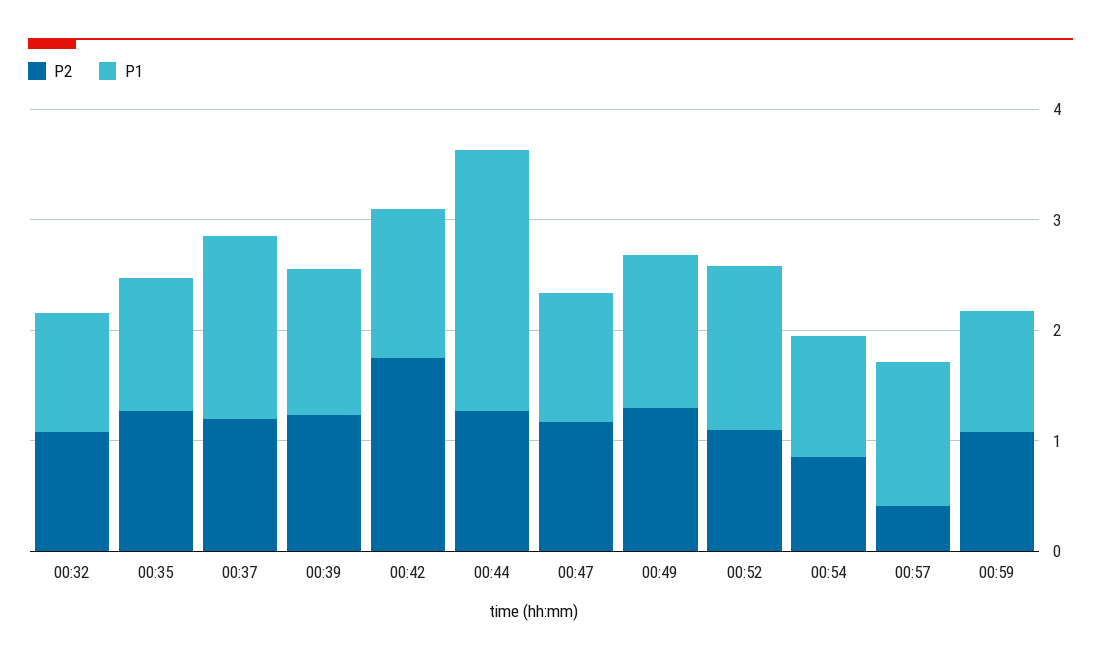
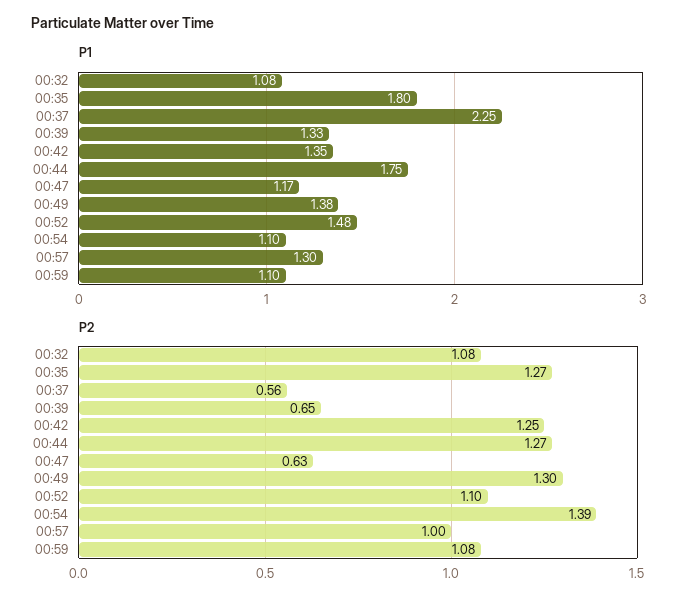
P1, 00:35: 1.2 -> 1.8
P2, 00:37: 1.2 -> 0.56
P1, 00:37: 1.6 -> 2.25
P2, 00:39: 1.2 -> 0.65
P2, 00:42: 1.8 -> 1.25
P1, 00:44: 2.4 -> 1.75
P2, 00:47: 1.2 -> 0.63
P2, 00:54: 0.8 -> 1.39
P2, 00:57: 0.4 -> 1

